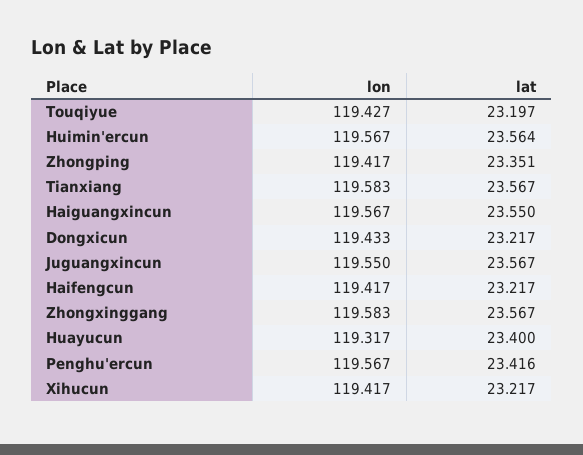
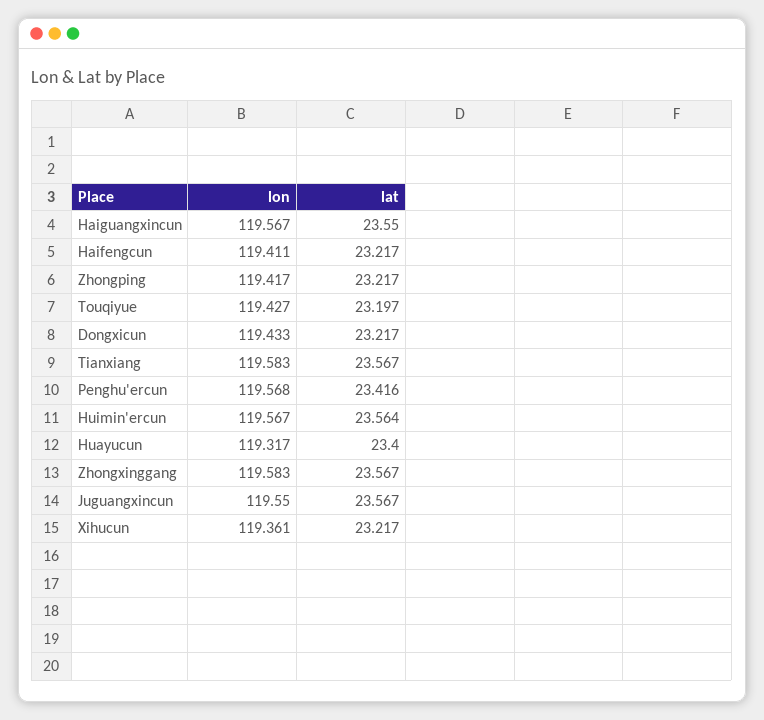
lat, Zhongping: 23.351 -> 23.217
lon, Haifengcun: 119.417 -> 119.411
lon, Penghu'ercun: 119.567 -> 119.568
lon, Xihucun: 119.417 -> 119.361

